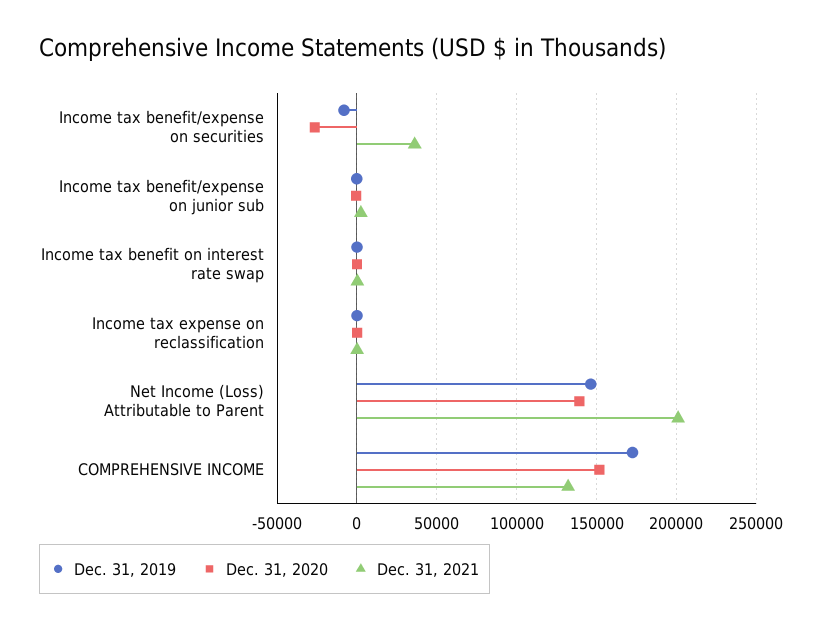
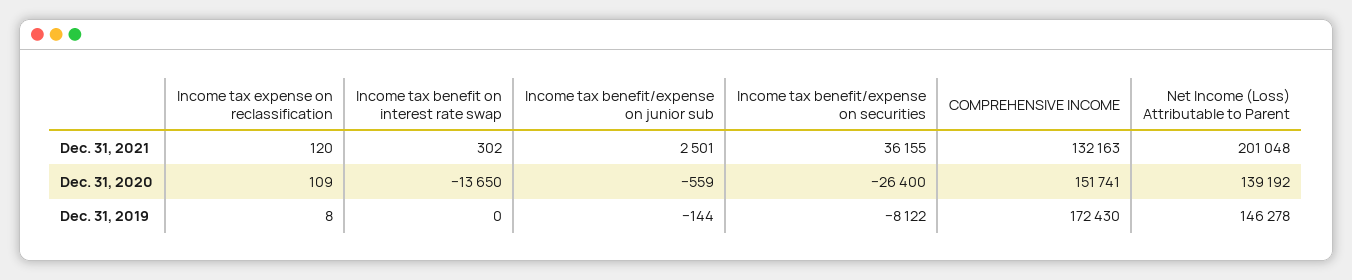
Dec. 31, 2020, Income tax benefit on interest rate swap: 0 -> -13650

